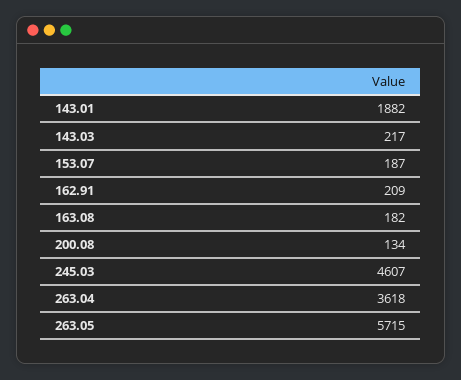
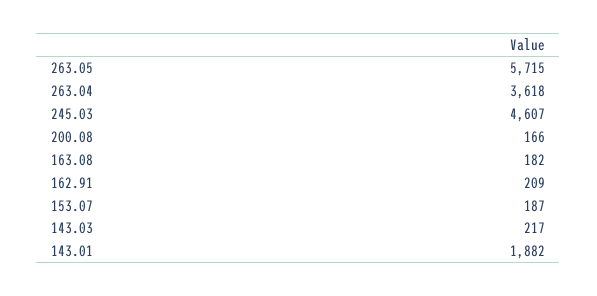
200.08: 134 -> 166

